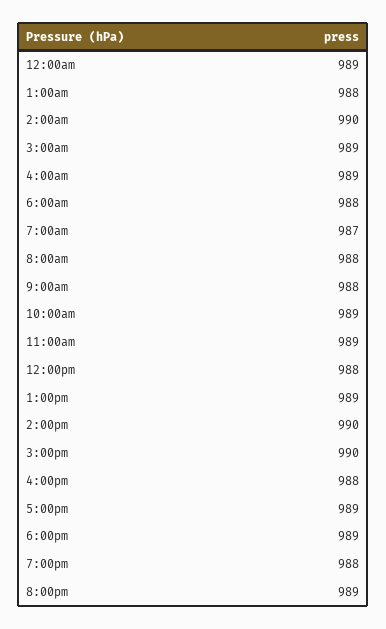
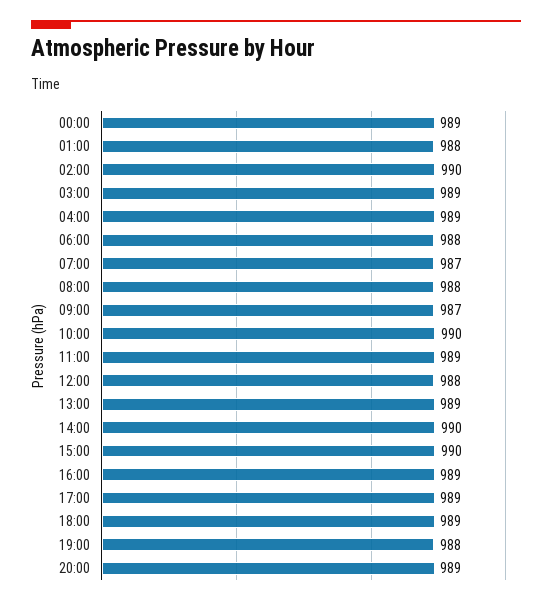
9:00am: 988 -> 987
10:00am: 989 -> 990
4:00pm: 988 -> 989

